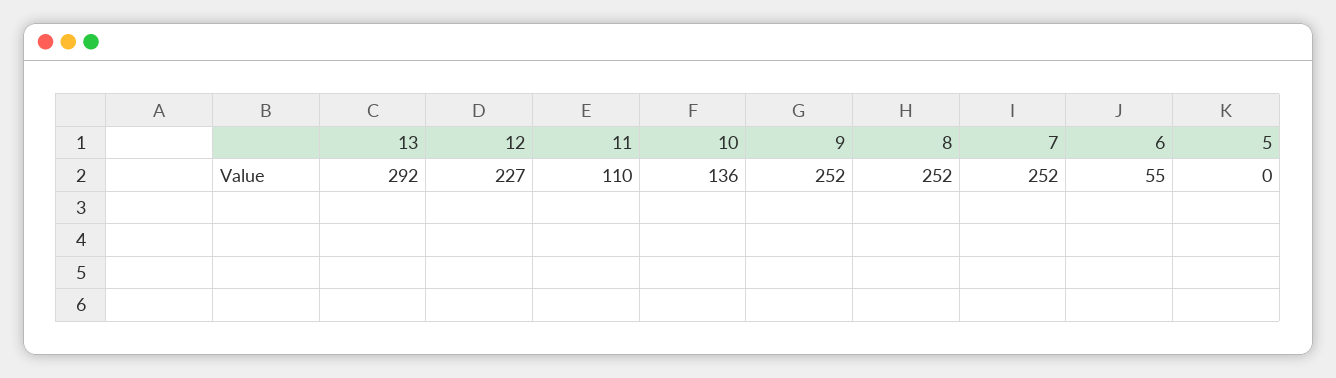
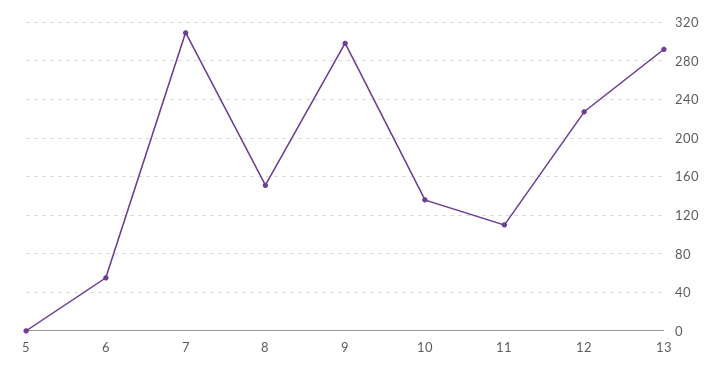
9: 252 -> 300
8: 252 -> 150
7: 252 -> 310

